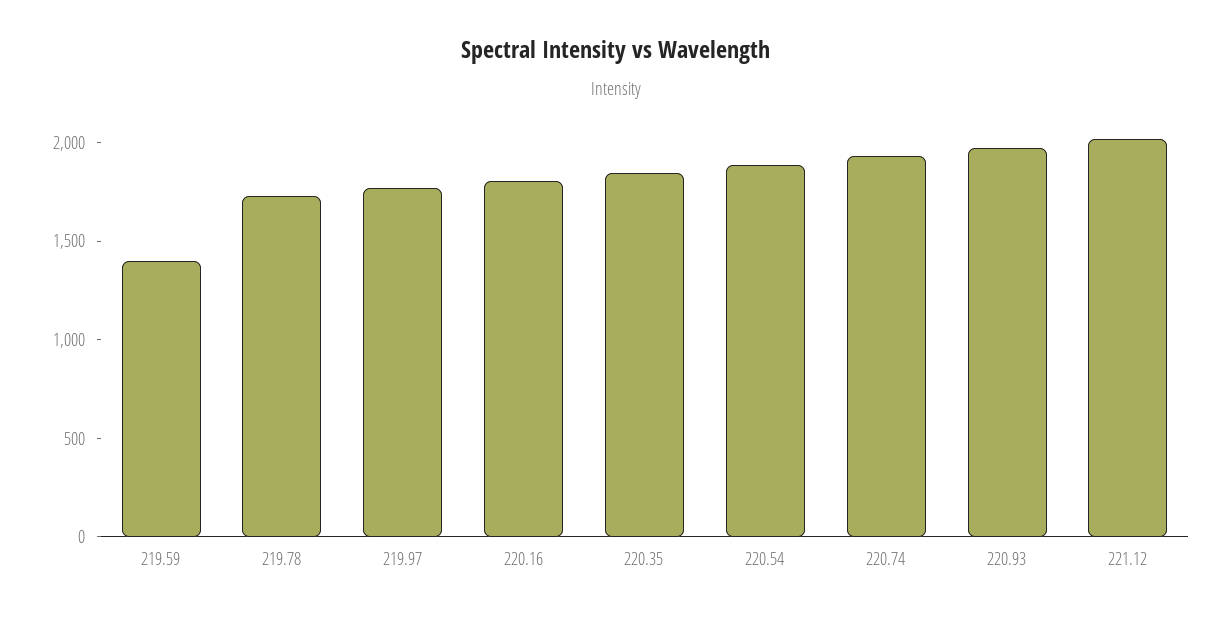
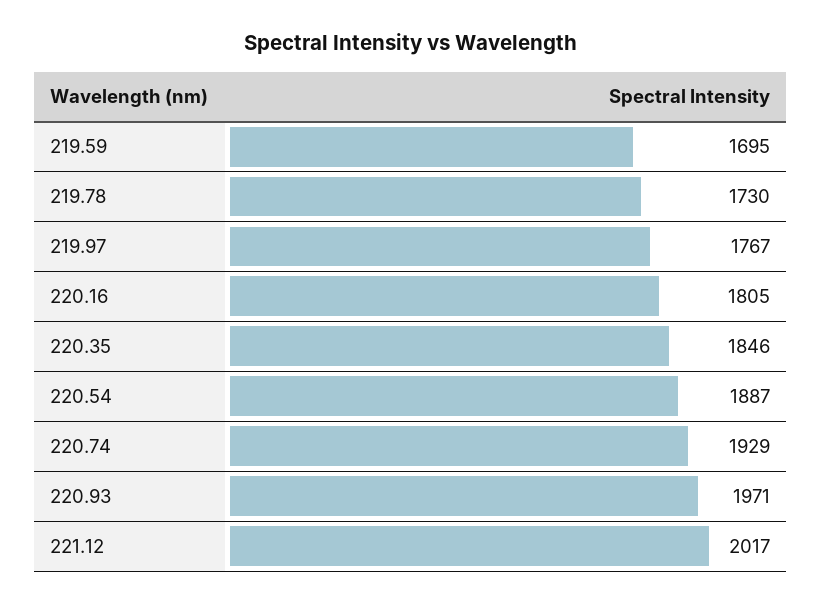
219.59: 1400 -> 1695

